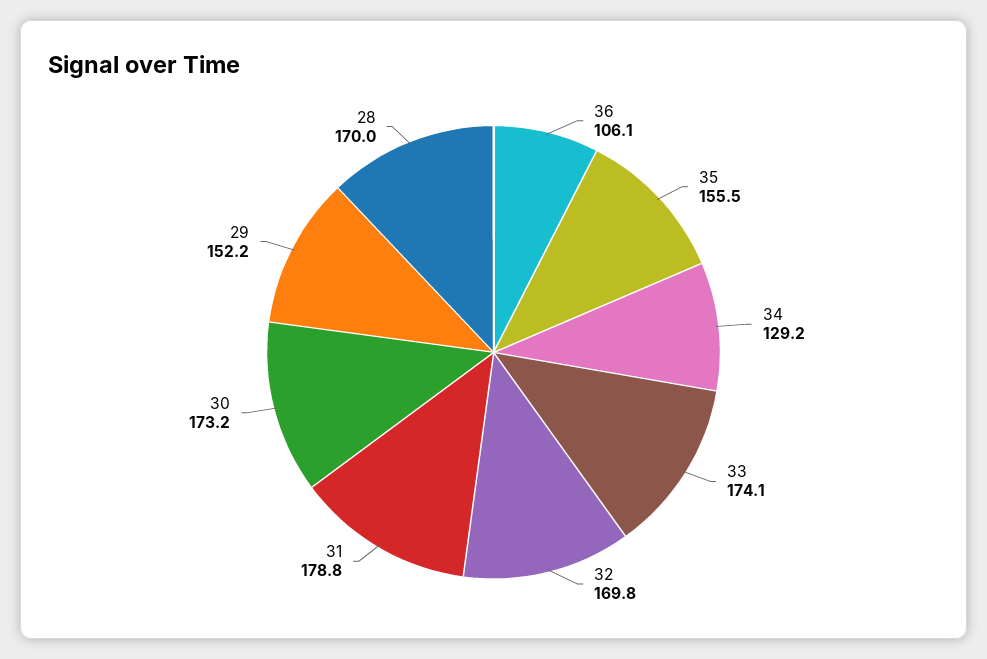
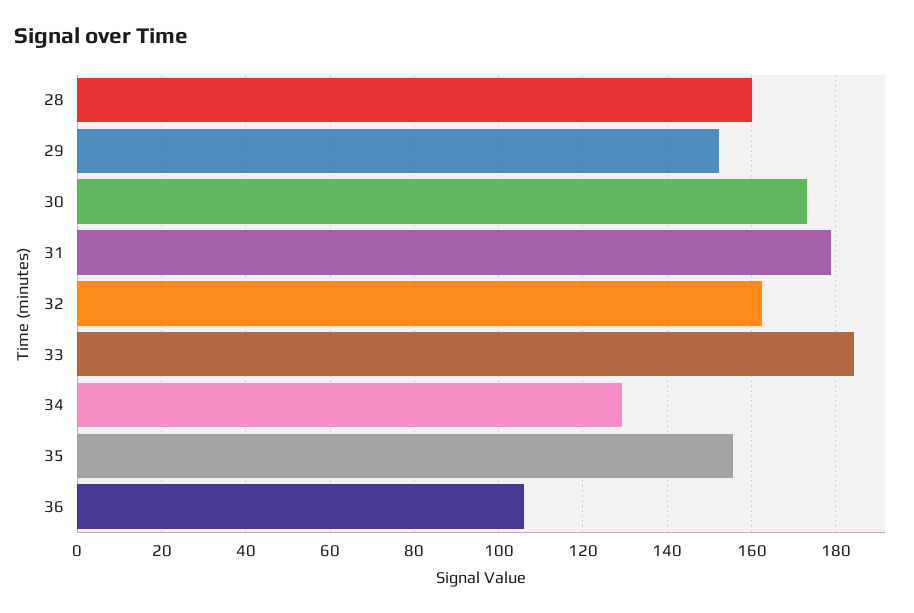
33: 174.1 -> 184
32: 169.8 -> 162
28: 170 -> 160

